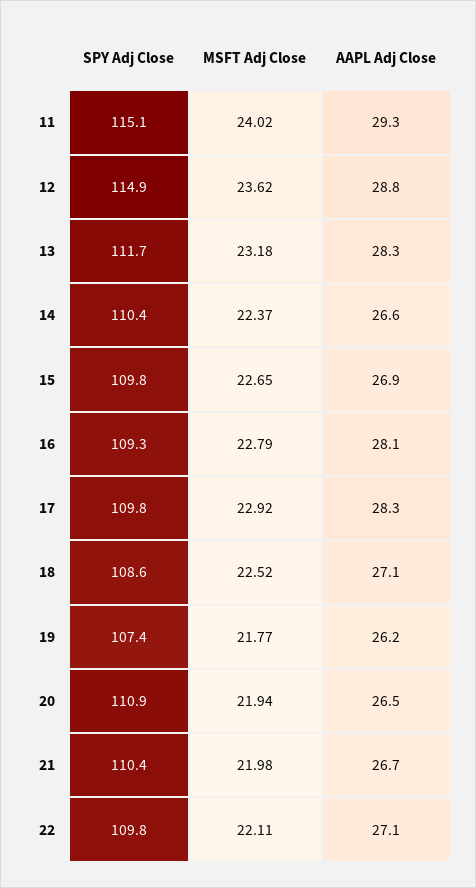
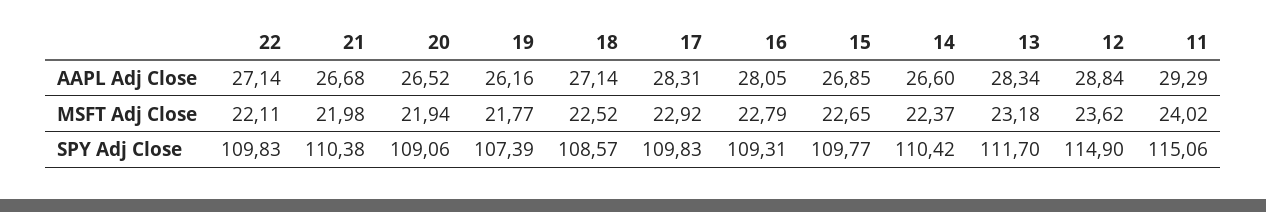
SPY Adj Close, 20: 110.9 -> 109.06

